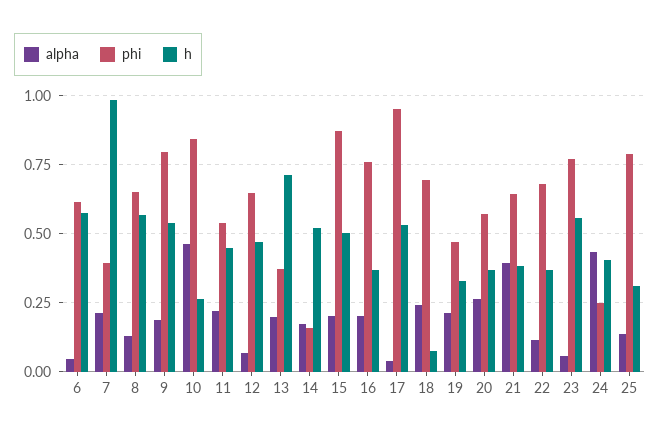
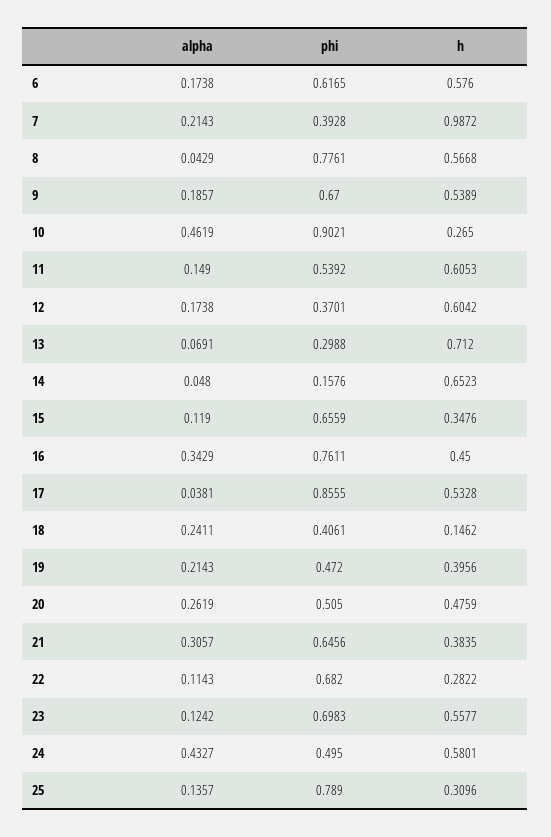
alpha, 6: 0.05 -> 0.1738
alpha, 8: 0.125 -> 0.0429
phi, 8: 0.65 -> 0.7761
phi, 9: 0.8 -> 0.67
phi, 10: 0.85 -> 0.9021
alpha, 11: 0.225 -> 0.149
h, 11: 0.45 -> 0.6053
alpha, 12: 0.075 -> 0.1738
phi, 12: 0.65 -> 0.3701
h, 12: 0.475 -> 0.6042
alpha, 13: 0.2 -> 0.0691
phi, 13: 0.375 -> 0.2988
alpha, 14: 0.175 -> 0.048
h, 14: 0.525 -> 0.6523
alpha, 15: 0.2 -> 0.119
phi, 15: 0.875 -> 0.6559
h, 15: 0.5 -> 0.3476
alpha, 16: 0.2 -> 0.3429
h, 16: 0.375 -> 0.45
phi, 17: 0.95 -> 0.8555
phi, 18: 0.7 -> 0.4061
h, 18: 0.075 -> 0.1462
h, 19: 0.325 -> 0.3956
phi, 20: 0.575 -> 0.505
h, 20: 0.375 -> 0.4759
alpha, 21: 0.4 -> 0.3057
h, 22: 0.375 -> 0.2822
alpha, 23: 0.05 -> 0.1242
phi, 23: 0.775 -> 0.6983
phi, 24: 0.25 -> 0.495
h, 24: 0.4 -> 0.5801

